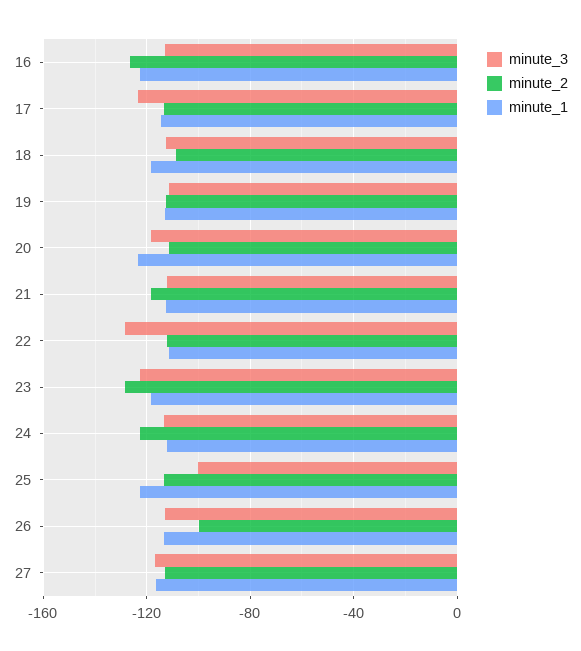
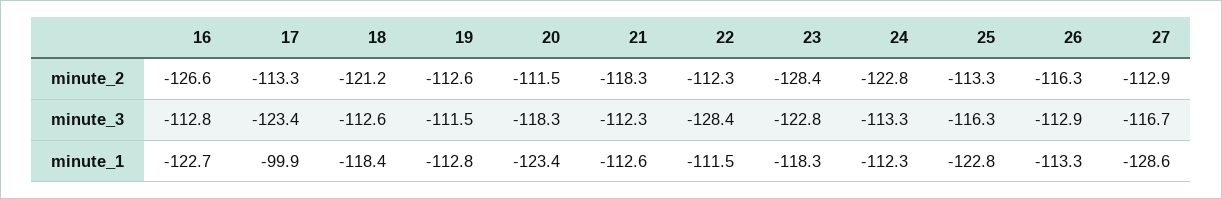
minute_1, 17: -115 -> -99.9
minute_2, 18: -110 -> -121.2
minute_3, 25: -100 -> -116.3
minute_2, 26: -100 -> -116.3
minute_1, 27: -115 -> -128.6

